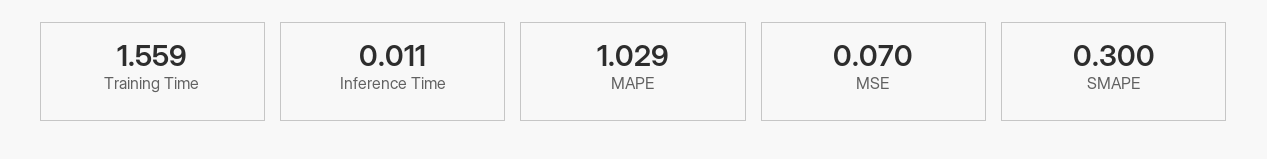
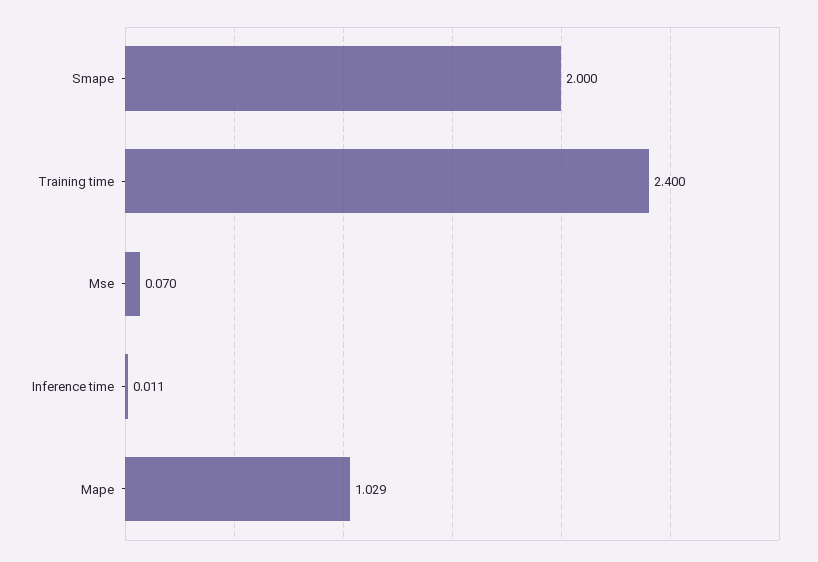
Training Time: 1.559 -> 2.4
SMAPE: 0.3 -> 2

